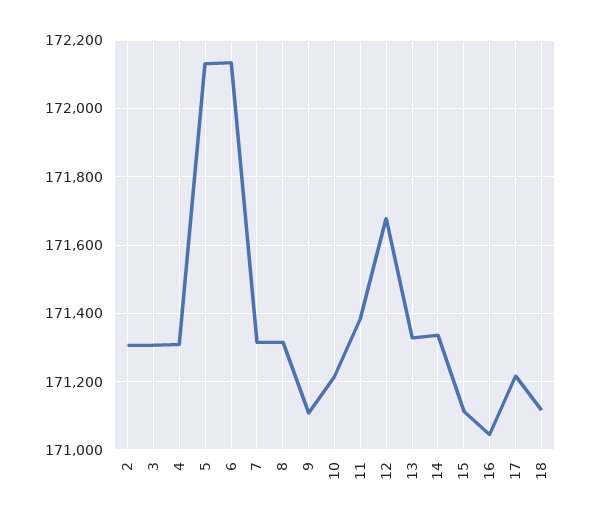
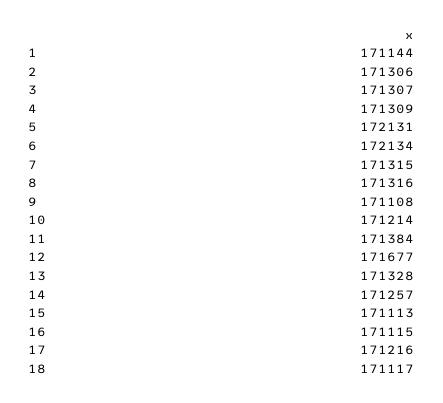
14: 171340 -> 171257
16: 171040 -> 171115
1: none -> 171144

